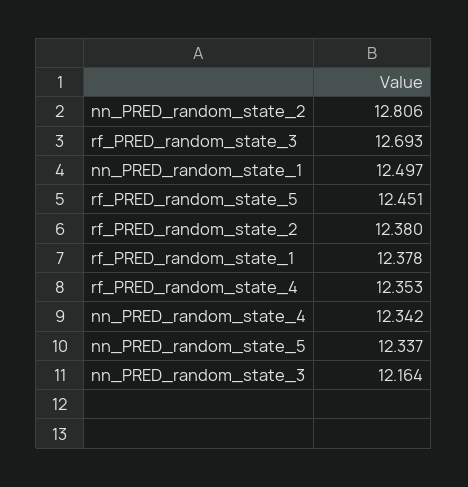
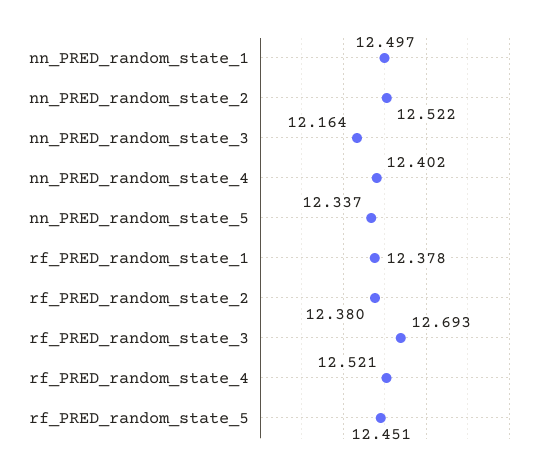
nn_PRED_random_state_2: 12.806 -> 12.522
rf_PRED_random_state_4: 12.353 -> 12.521
nn_PRED_random_state_4: 12.342 -> 12.402

